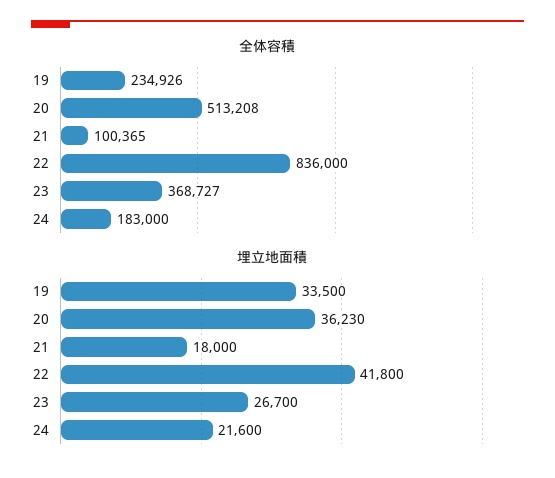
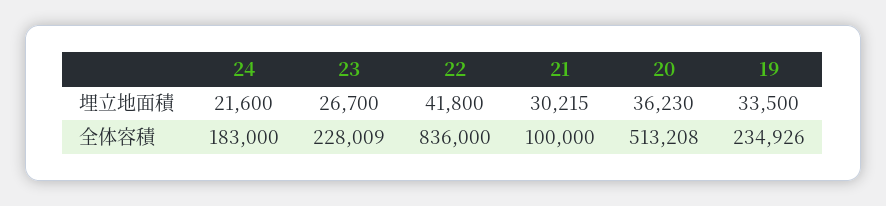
全体容積, 21: 100365 -> 100000
全体容積, 23: 368727 -> 228009
埋立地面積, 21: 18000 -> 30215

